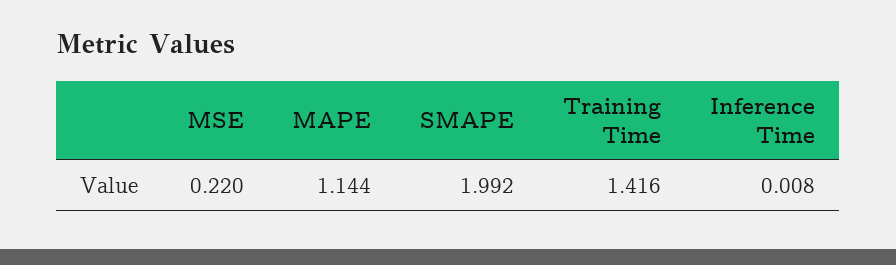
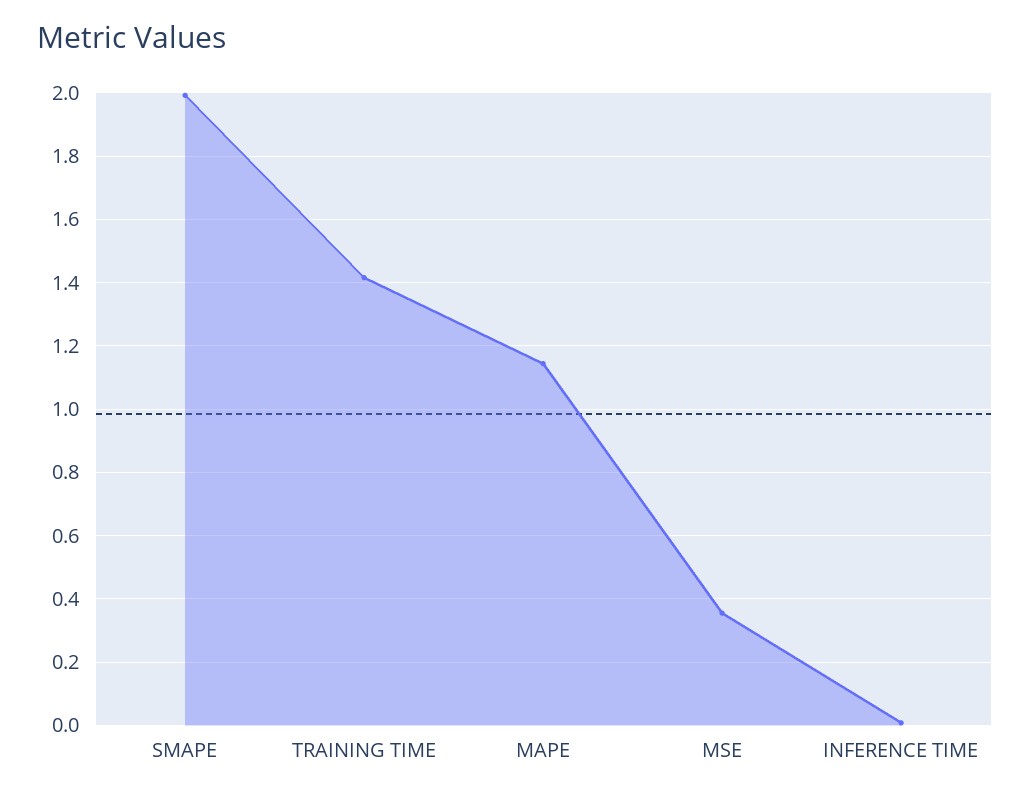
MSE: 0.22 -> 0.36

